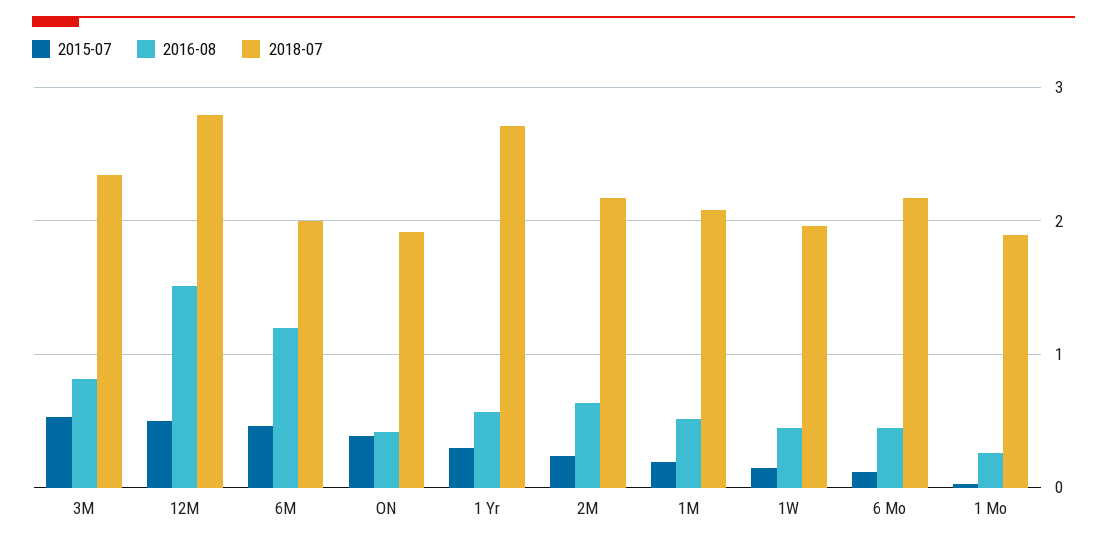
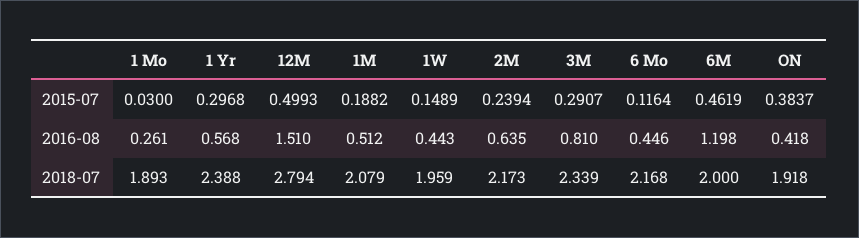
2015-07, 3M: 0.5 -> 0.2907
2018-07, 1 Yr: 2.7 -> 2.388

